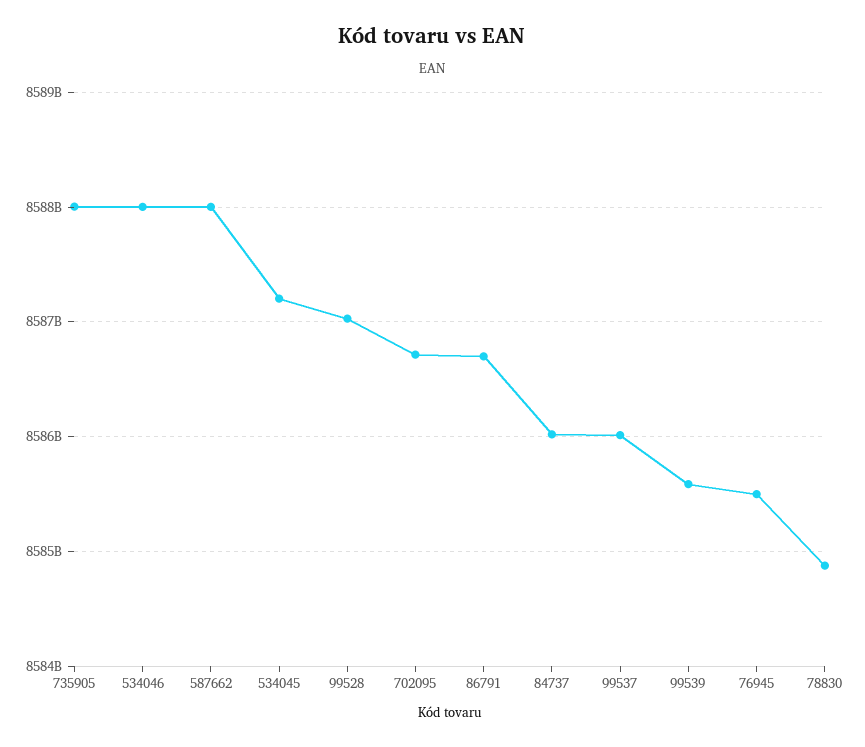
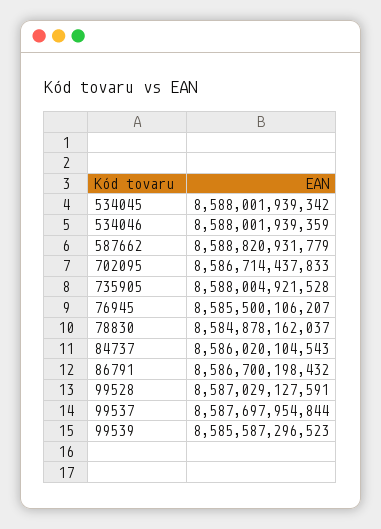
587662: 8588000000000 -> 8588820931779
534045: 8587200000000 -> 8588001939342
99537: 8586000000000 -> 8587697954844

